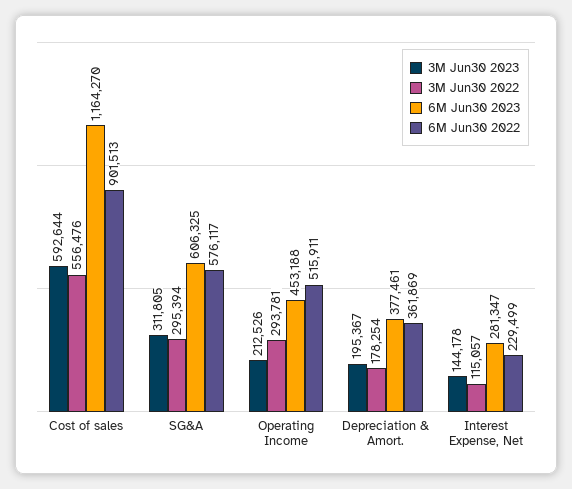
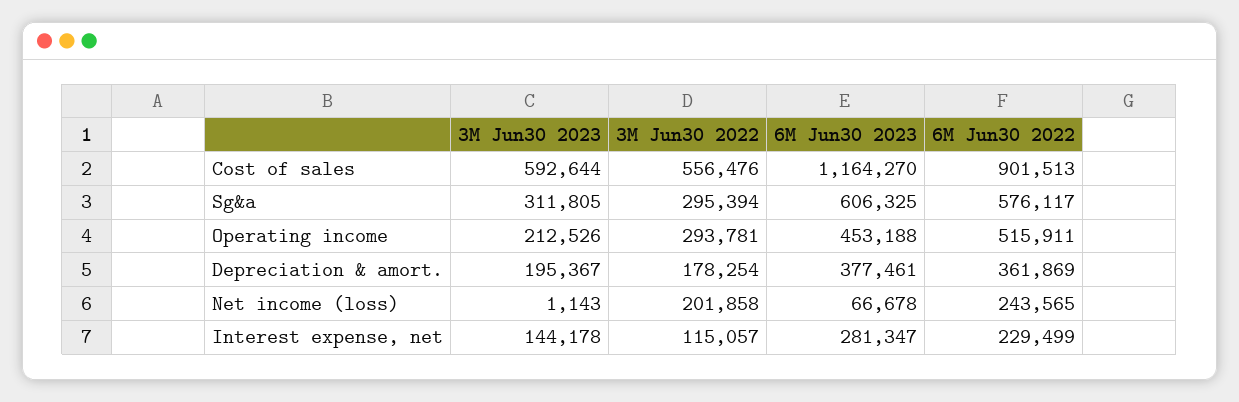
3M Jun30 2023, Net income (loss): none -> 1143
3M Jun30 2022, Net income (loss): none -> 201858
6M Jun30 2023, Net income (loss): none -> 66678
6M Jun30 2022, Net income (loss): none -> 243565

